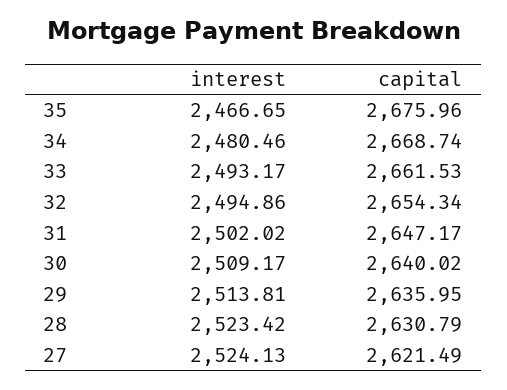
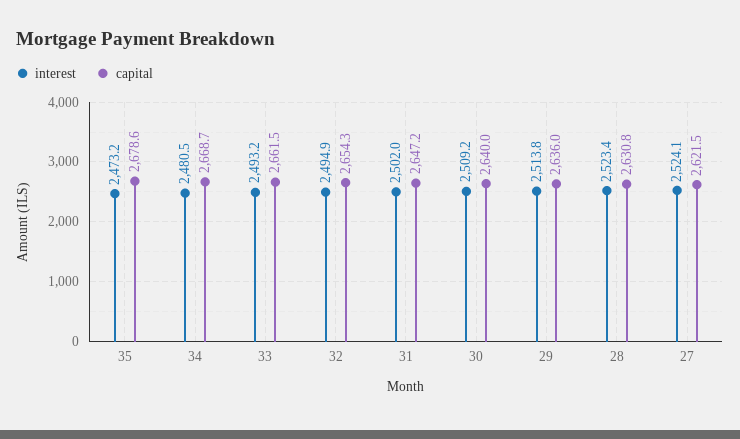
interest, 35: 2466.65 -> 2473.2
capital, 35: 2675.96 -> 2678.6

